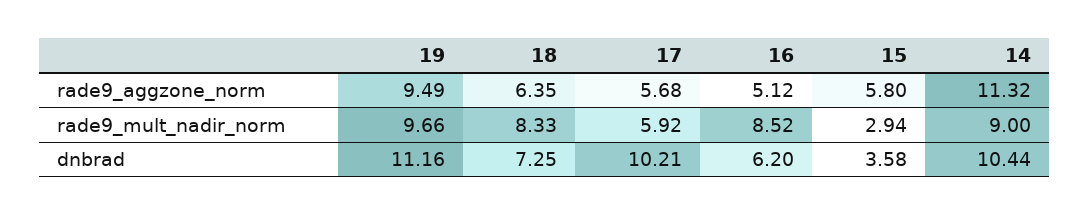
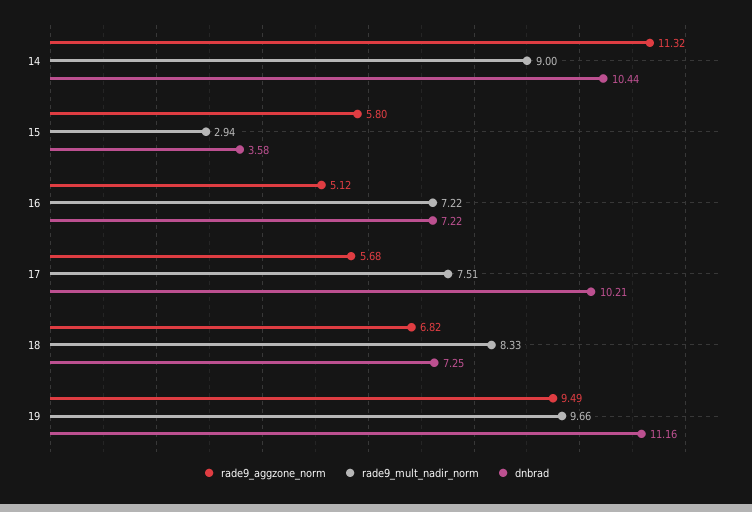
rade9_aggzone_norm, 18: 6.35 -> 6.82
rade9_mult_nadir_norm, 17: 5.92 -> 7.51
rade9_mult_nadir_norm, 16: 8.52 -> 7.22
dnbrad, 16: 6.2 -> 7.22

